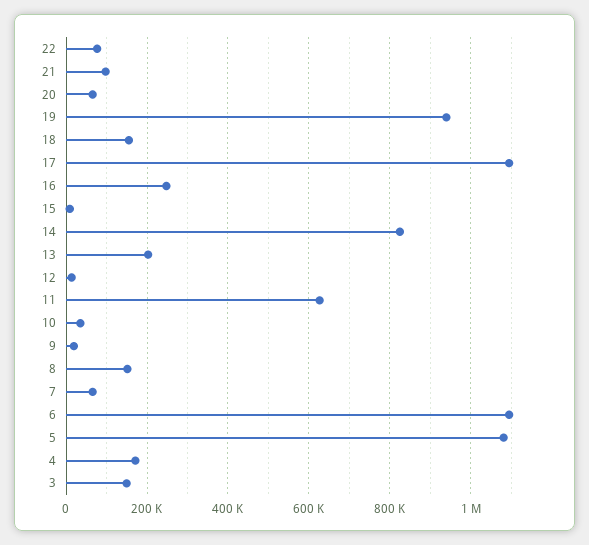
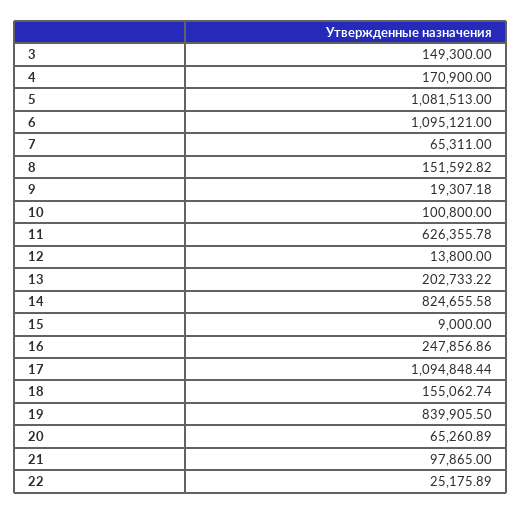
22: 80000 -> 25175.89
19: 940000 -> 839905.5
10: 40000 -> 100800

